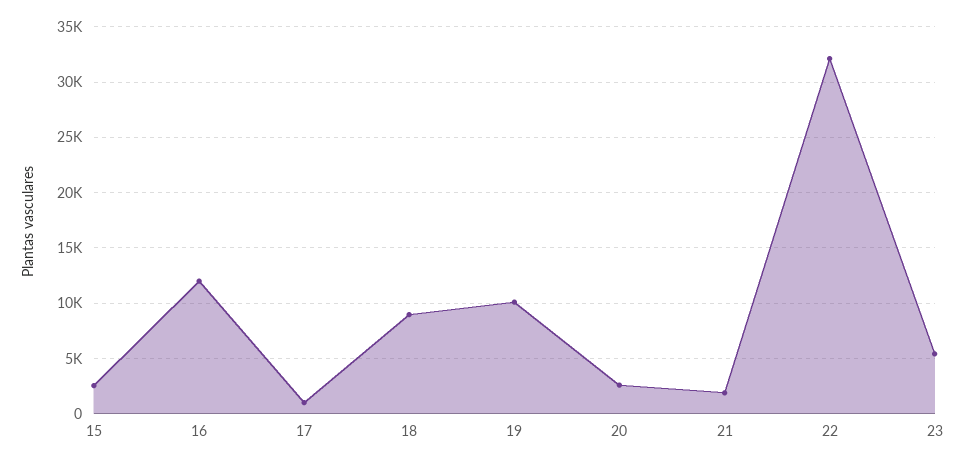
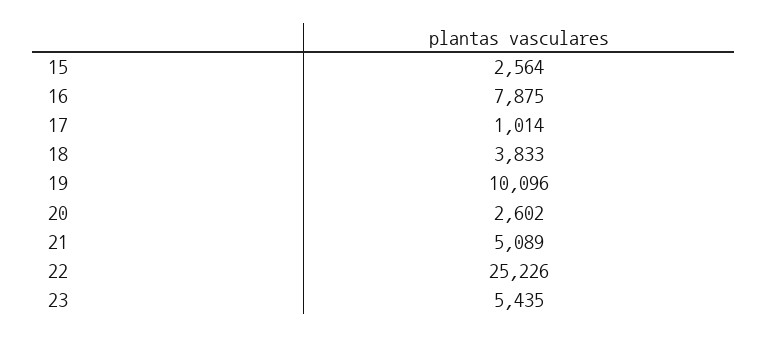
16: 12000 -> 7875
18: 9000 -> 3833
21: 2000 -> 5089
22: 32000 -> 25226

